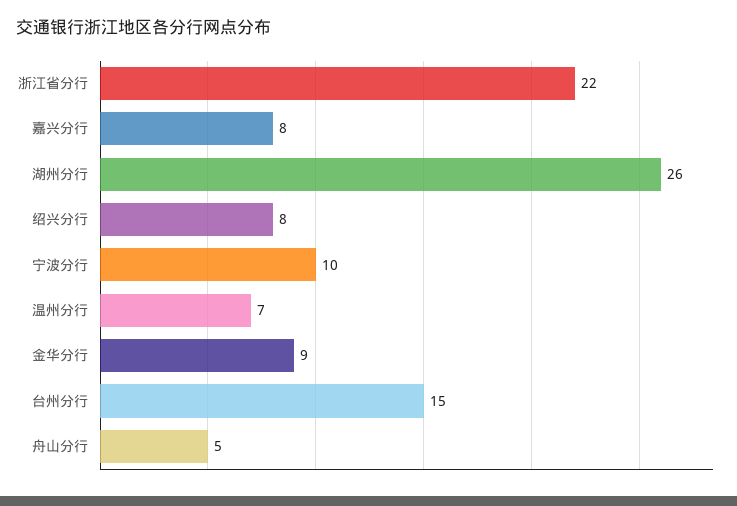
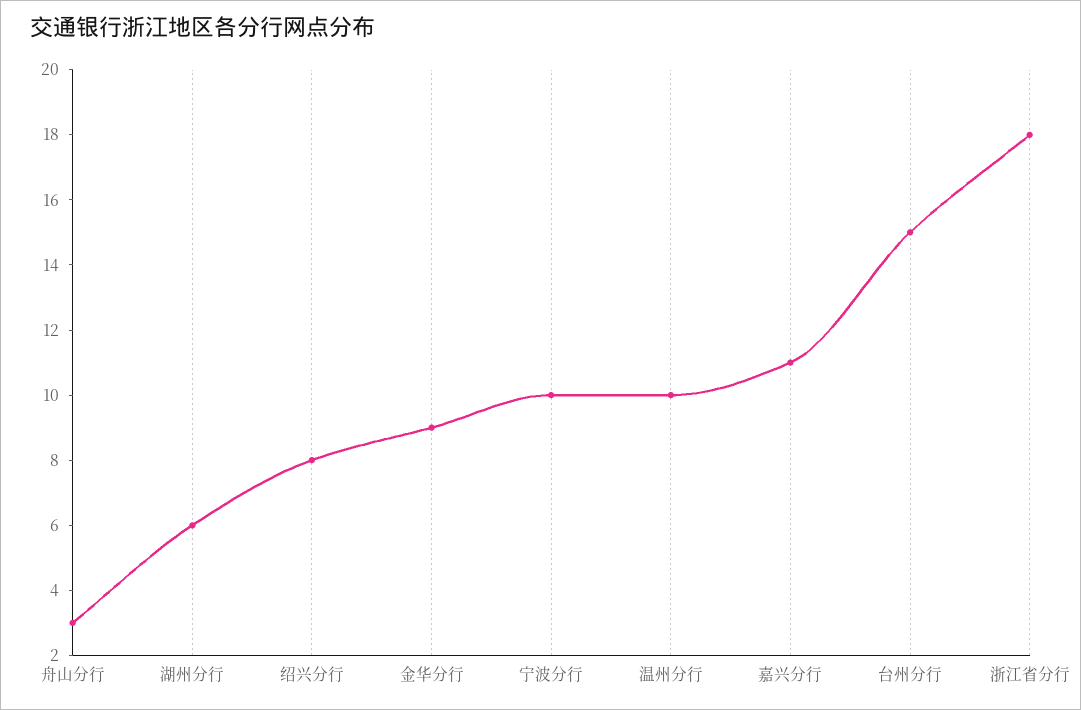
浙江省分行: 22 -> 18
嘉兴分行: 8 -> 11
湖州分行: 26 -> 6
温州分行: 7 -> 10
舟山分行: 5 -> 3

